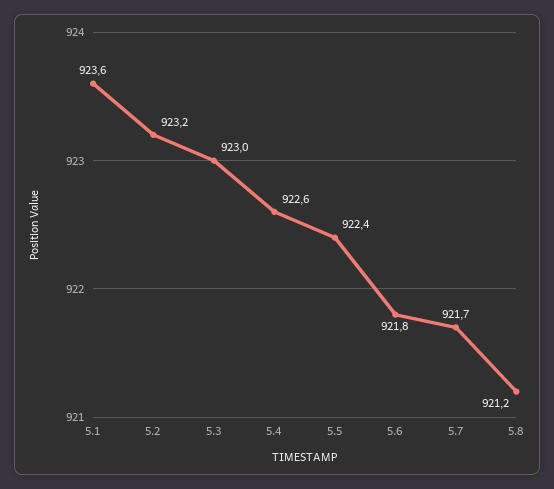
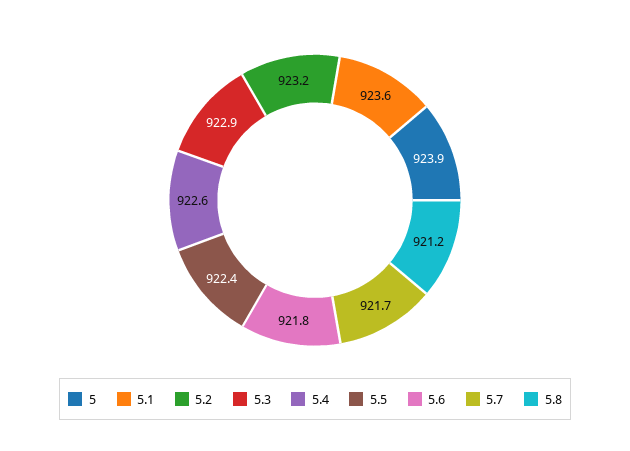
5.3: 923 -> 922.9
5: none -> 923.9

